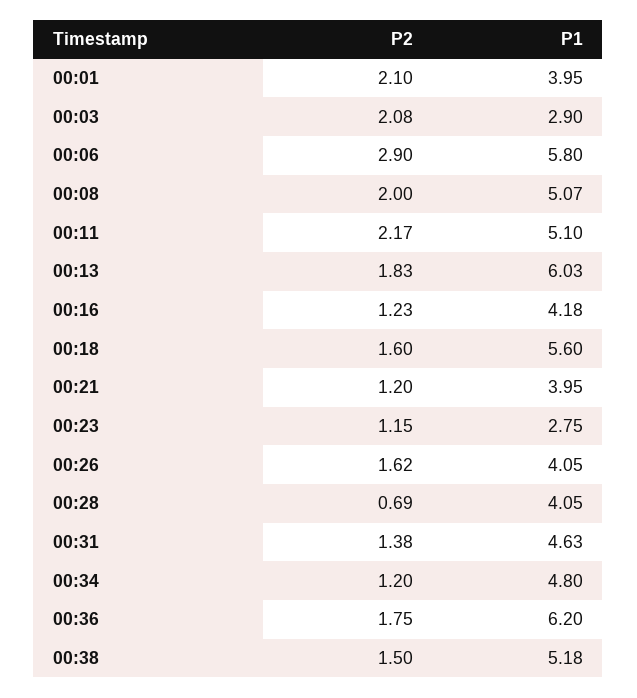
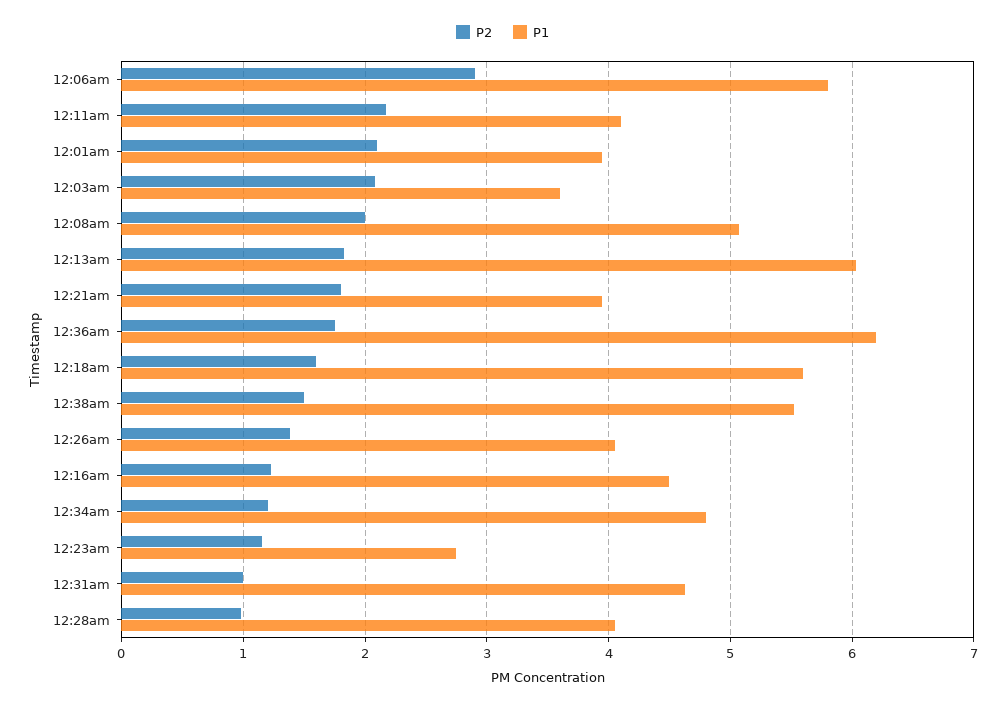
P1, 00:03: 2.9 -> 3.6
P1, 00:11: 5.1 -> 4.1
P1, 00:16: 4.18 -> 4.5
P2, 00:21: 1.2 -> 1.8
P2, 00:26: 1.62 -> 1.4
P2, 00:28: 0.69 -> 1
P2, 00:31: 1.38 -> 1
P1, 00:38: 5.18 -> 5.5

